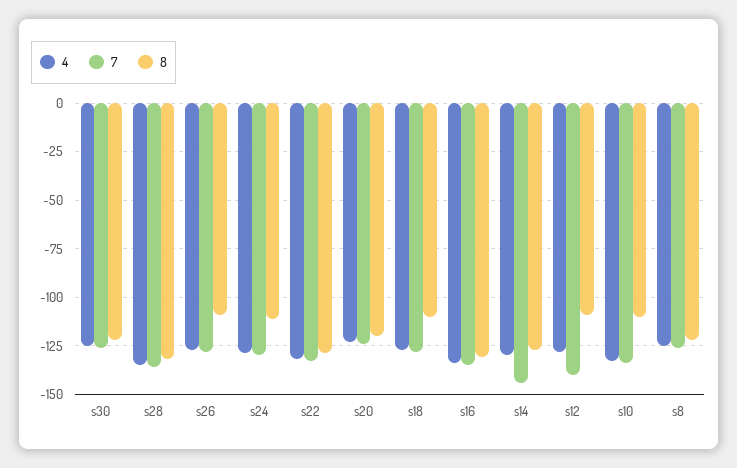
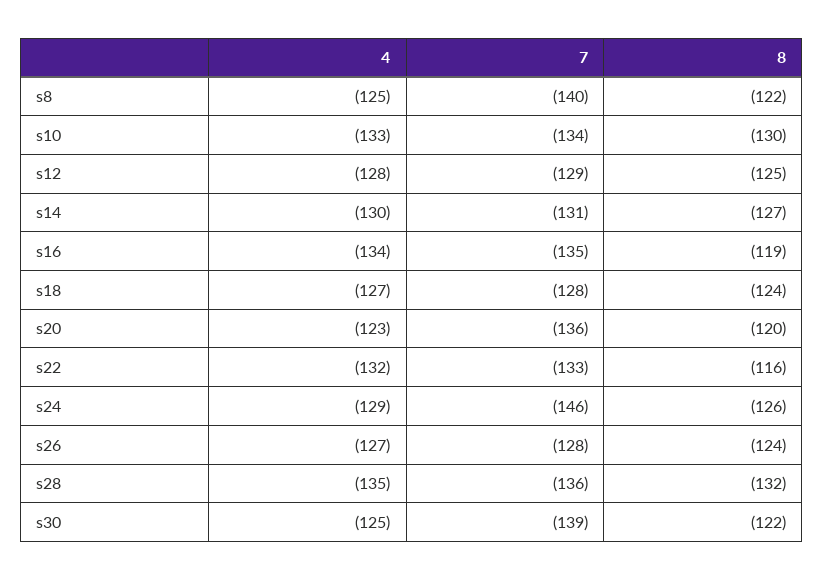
7, s30: -125 -> -139
8, s26: -110 -> -124
7, s24: -130 -> -146
8, s24: -110 -> -126
8, s22: -130 -> -116
7, s20: -125 -> -136
8, s18: -110 -> -124
8, s16: -130 -> -119
7, s14: -145 -> -131
7, s12: -140 -> -129
8, s12: -110 -> -125
8, s10: -110 -> -130
7, s8: -125 -> -140

